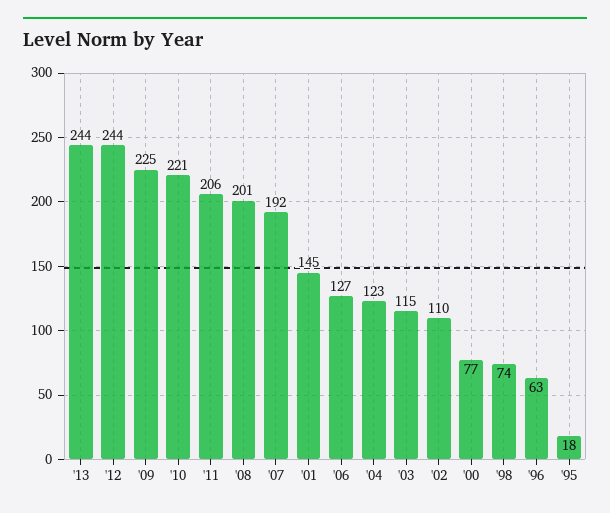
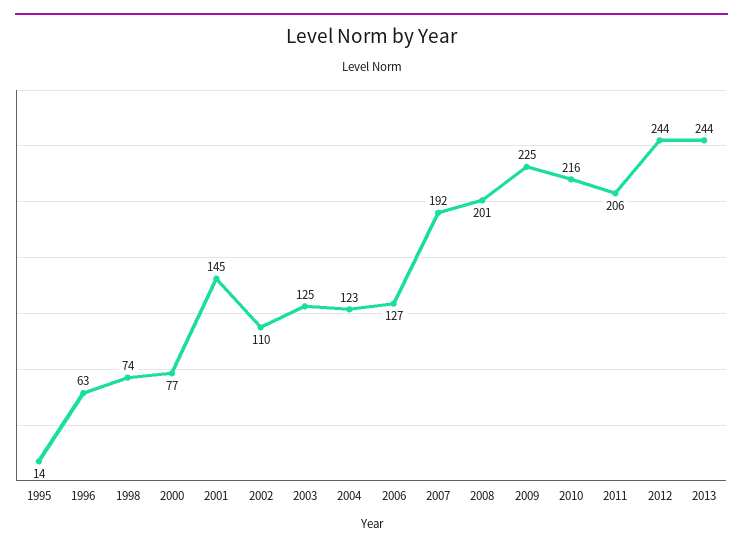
'10: 221 -> 216
'03: 115 -> 125
'95: 18 -> 14

